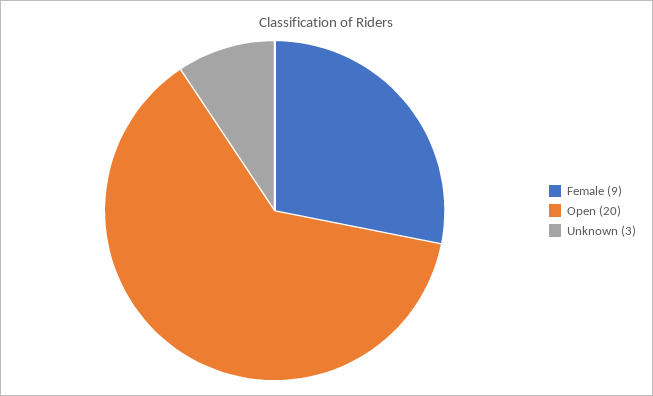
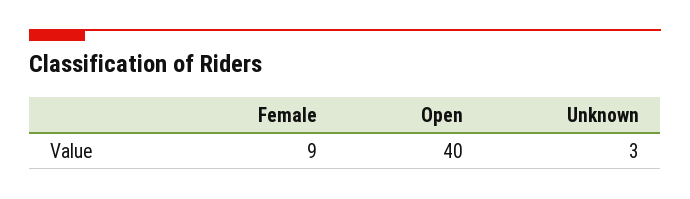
Open: 20 -> 40

